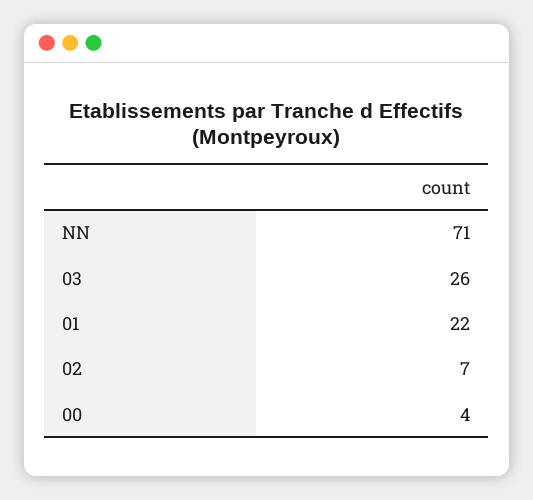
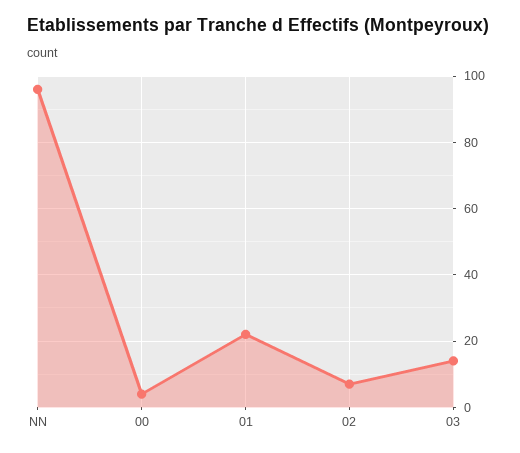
NN: 71 -> 95
03: 26 -> 15

